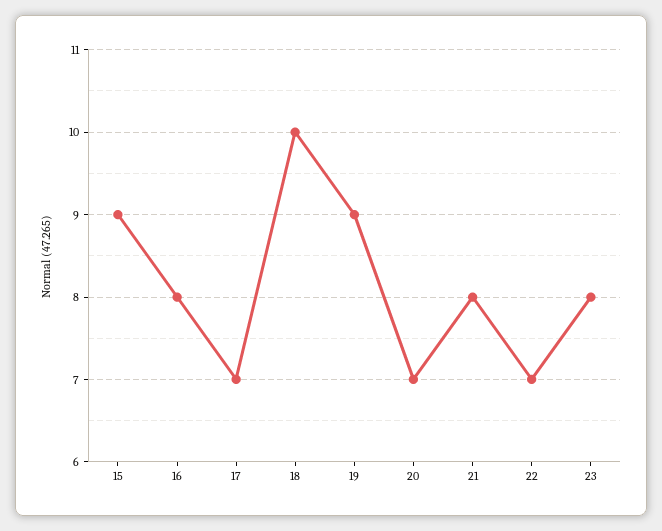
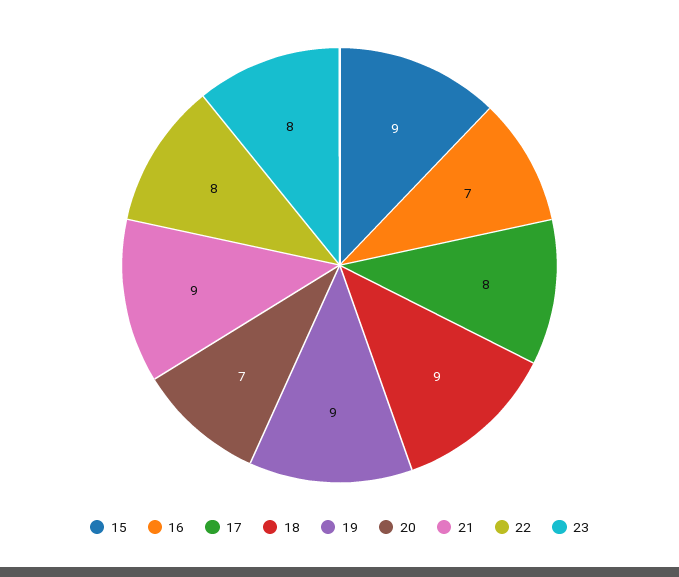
16: 8 -> 7
17: 7 -> 8
18: 10 -> 9
21: 8 -> 9
22: 7 -> 8

